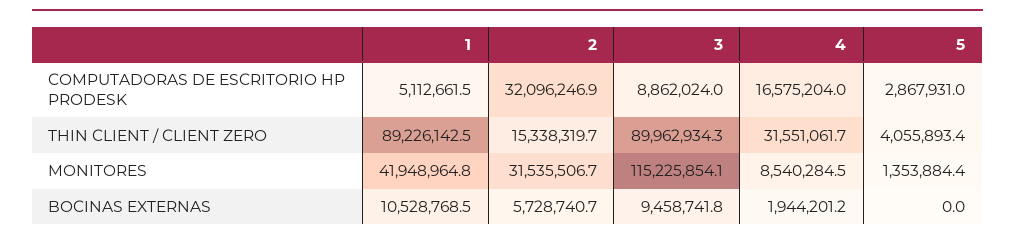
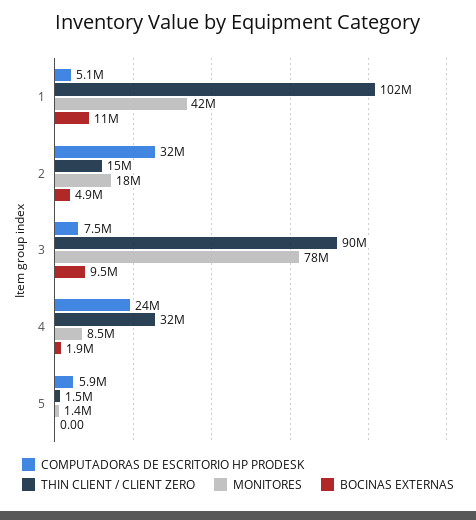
COMPUTADORAS DE ESCRITORIO HP PRODESK, 3: 8862024 -> 7500000
COMPUTADORAS DE ESCRITORIO HP PRODESK, 4: 16575204 -> 24000000
COMPUTADORAS DE ESCRITORIO HP PRODESK, 5: 2867931 -> 5900000
THIN CLIENT / CLIENT ZERO, 1: 89226142.5 -> 102000000
THIN CLIENT / CLIENT ZERO, 5: 4055893.4 -> 1500000
MONITORES, 2: 31535506.7 -> 18000000
MONITORES, 3: 115225854.1 -> 78000000
BOCINAS EXTERNAS, 2: 5728740.7 -> 4900000

